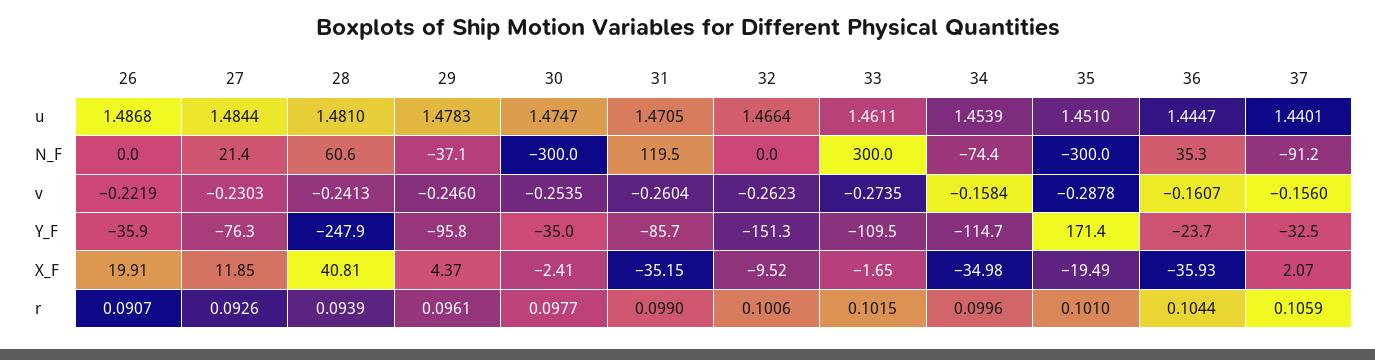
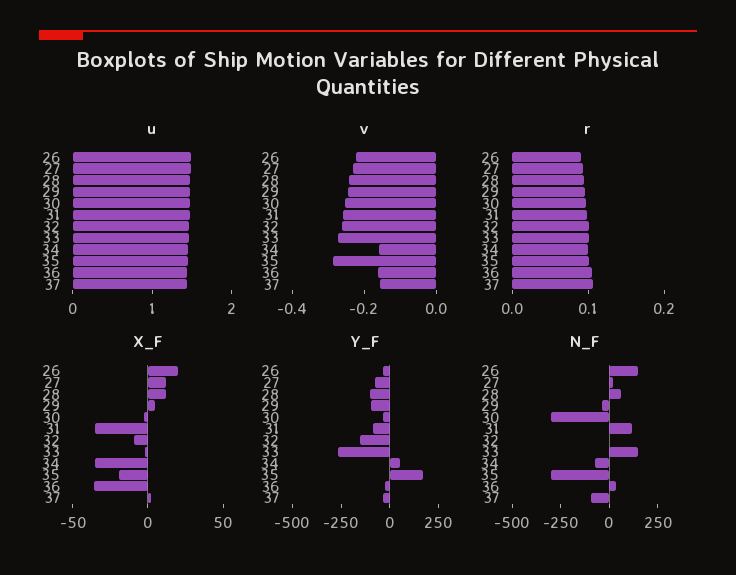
N_F, 26: 0 -> 150
N_F, 33: 300 -> 150
Y_F, 28: -247.9 -> -100
Y_F, 33: -109.5 -> -250
Y_F, 34: -114.7 -> 50
X_F, 28: 40.81 -> 10

